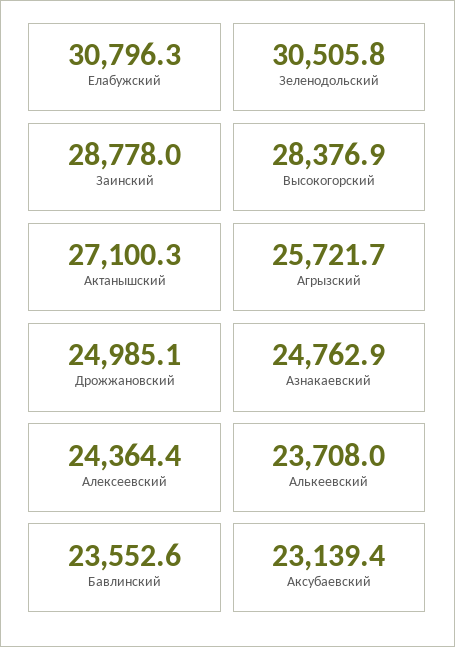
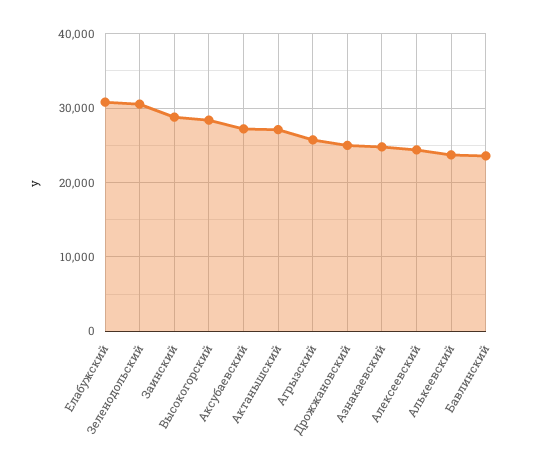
Аксубаевский: 23139.4 -> 27000

